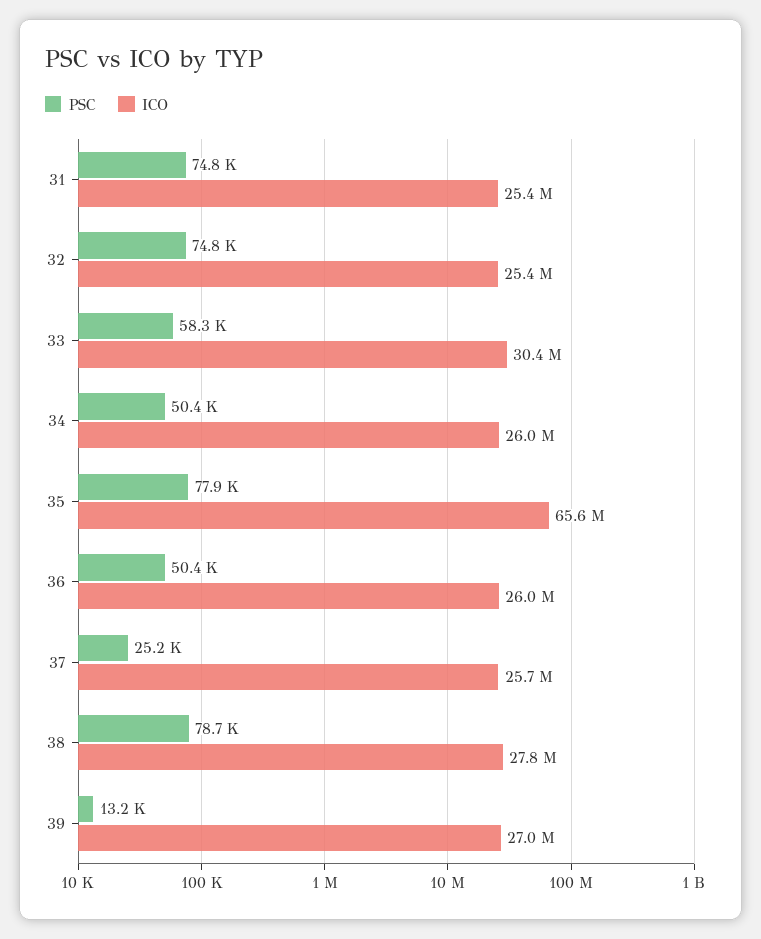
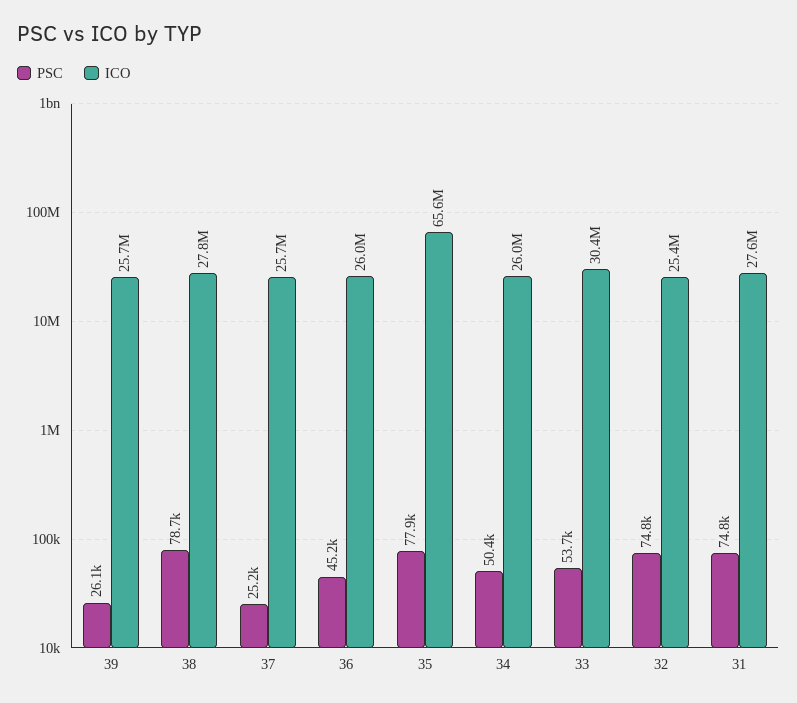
ICO, 31: 25400000 -> 27600000
PSC, 33: 58300 -> 53700
PSC, 36: 50400 -> 45200
PSC, 39: 13200 -> 26100
ICO, 39: 27000000 -> 25700000

